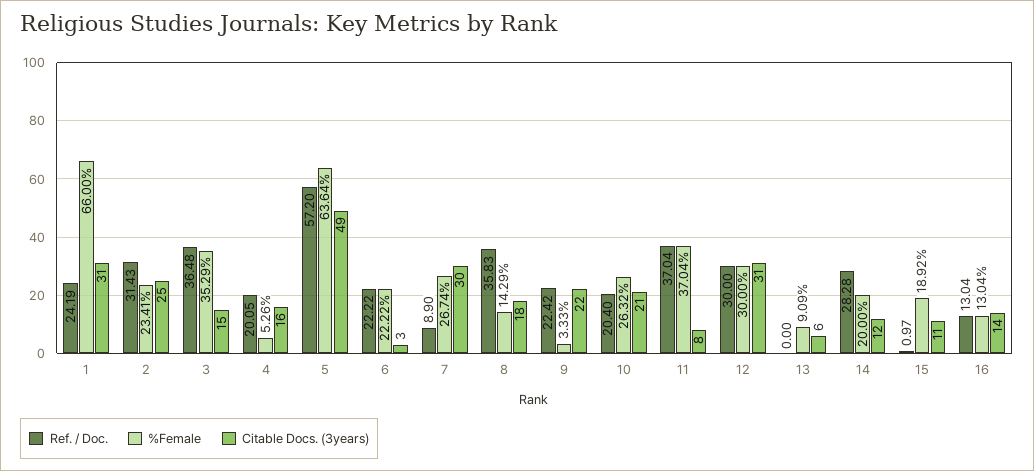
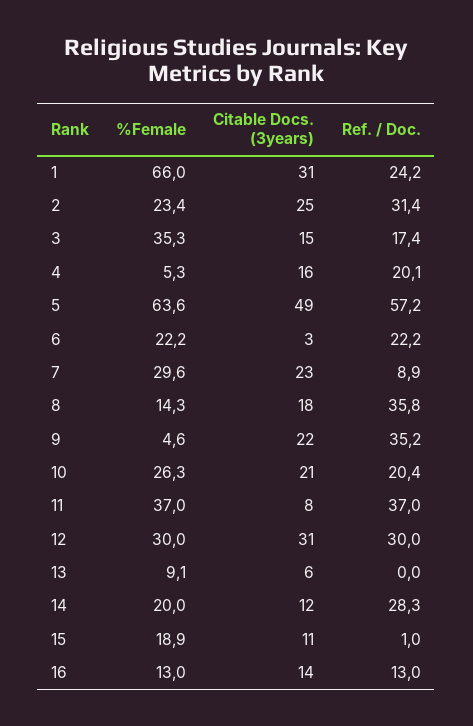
Ref. / Doc., 3: 36.48 -> 17.4
%Female, 7: 26.74 -> 29.6
Citable Docs. (3years), 7: 30 -> 23
Ref. / Doc., 9: 22.42 -> 35.2
%Female, 9: 3.33 -> 4.6

